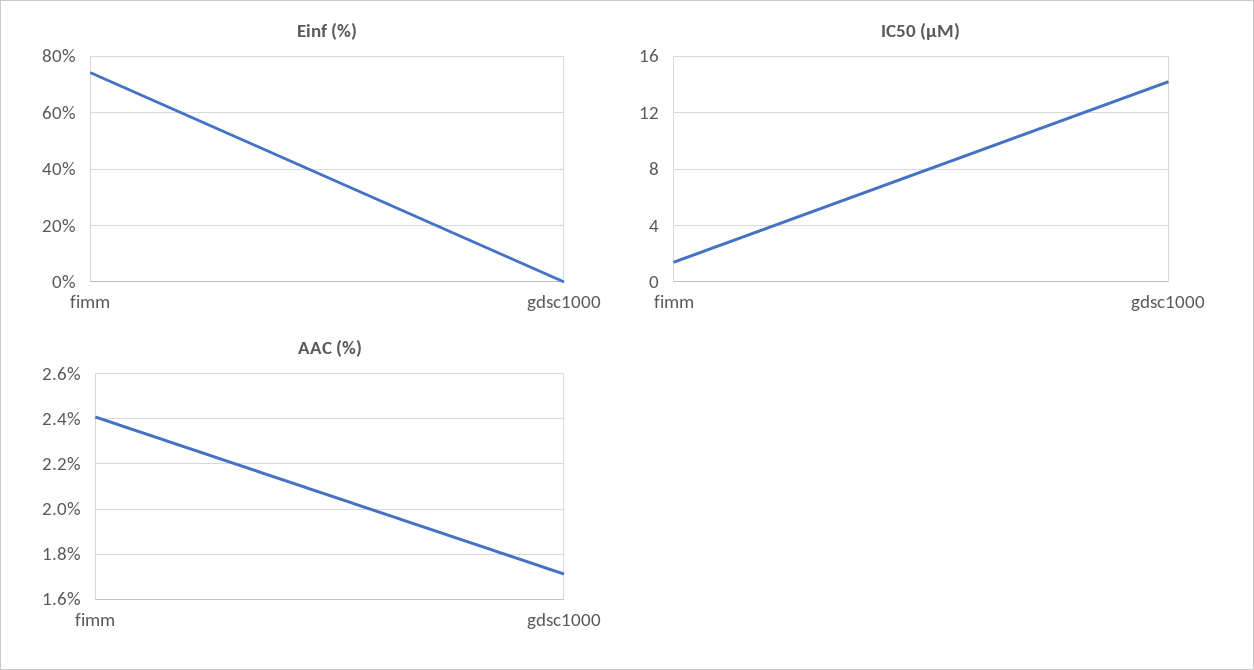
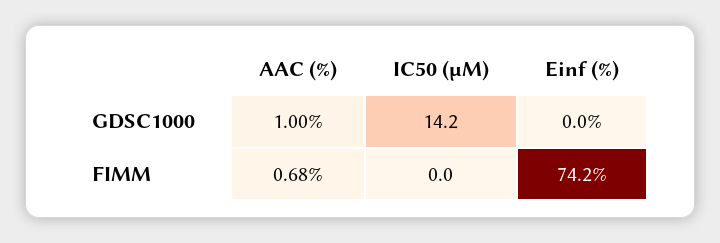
IC50 (µM), fimm: 1.5 -> 0
AAC (%), fimm: 2.4 -> 0.68
AAC (%), gdsc1000: 1.7 -> 1

